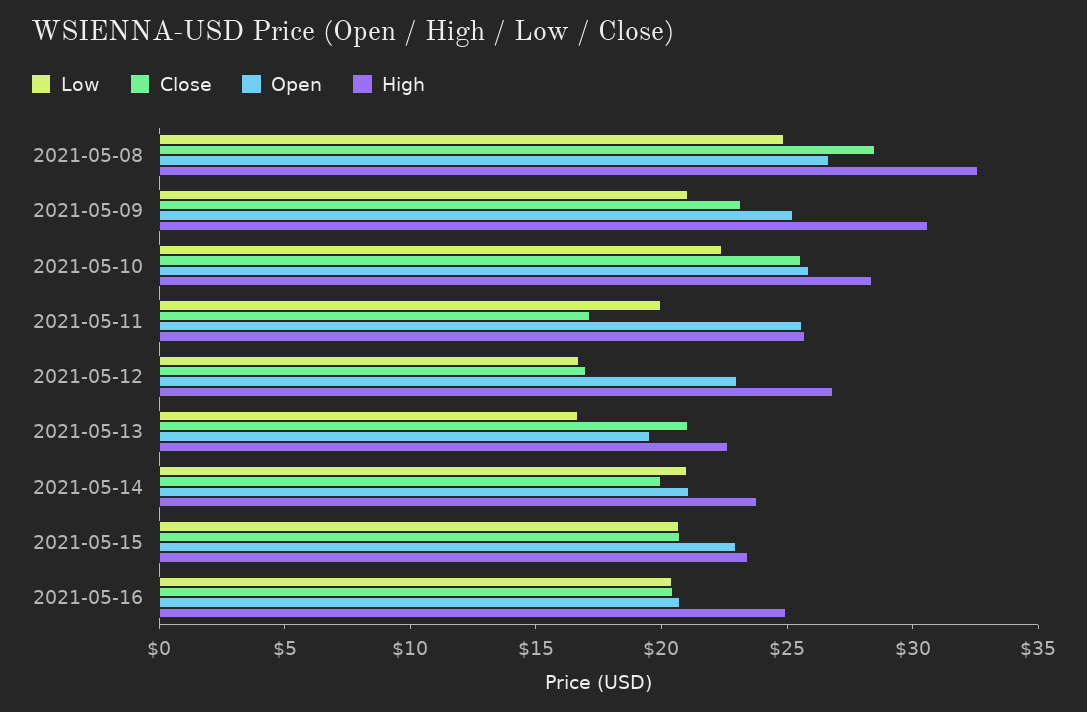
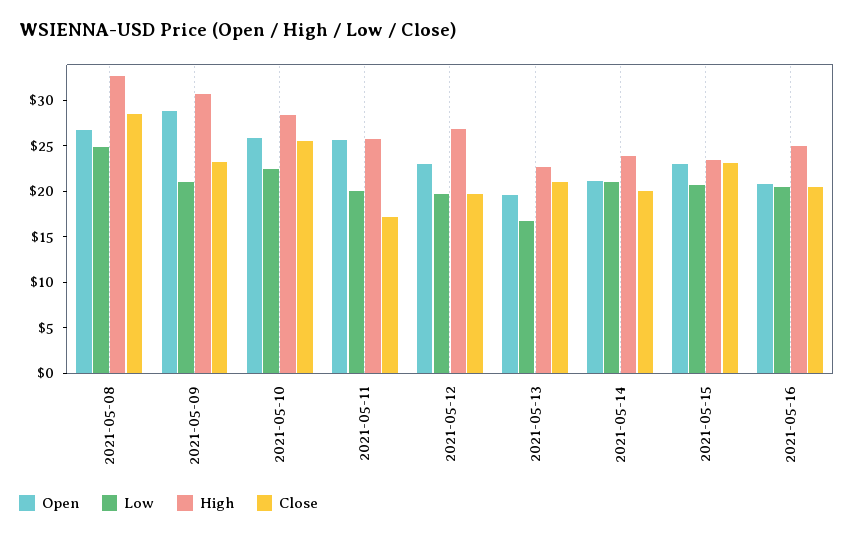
Open, 2021-05-09: 25 -> 29
Low, 2021-05-12: 17 -> 20
Close, 2021-05-12: 17 -> 20
Close, 2021-05-15: 21 -> 23

